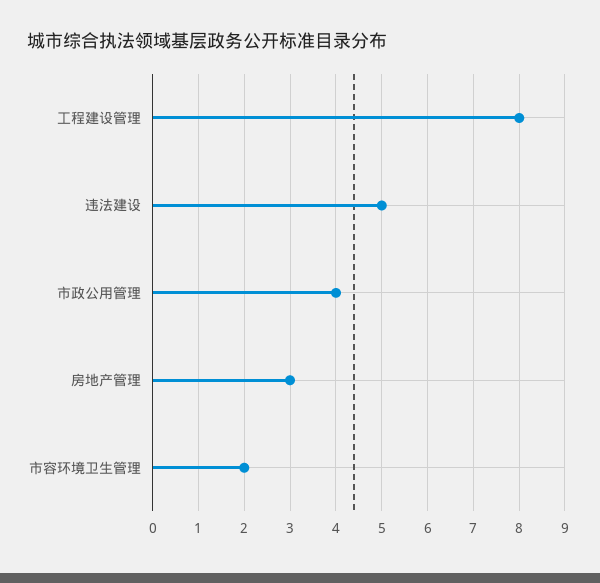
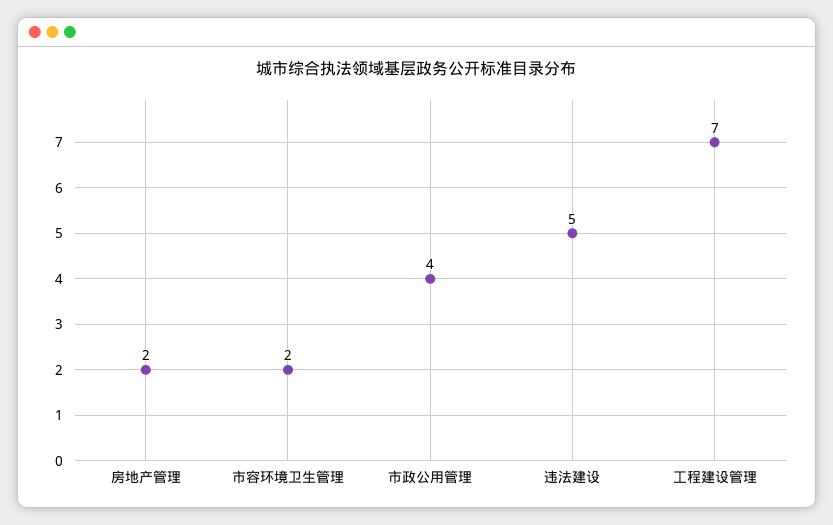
工程建设管理: 8 -> 7
房地产管理: 3 -> 2

